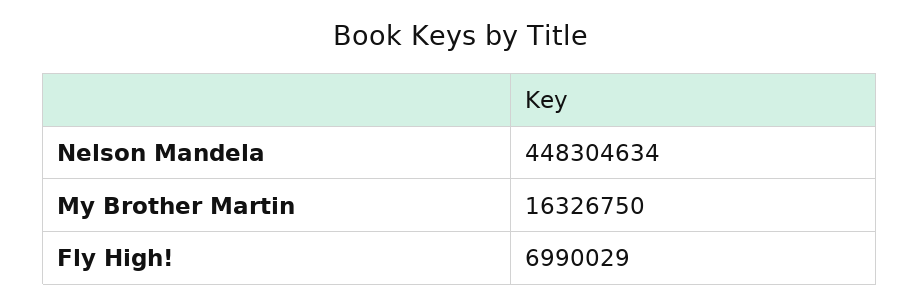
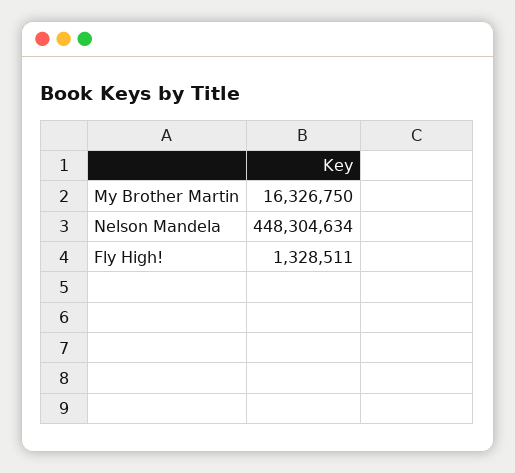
Fly High!: 6990029 -> 1328511

